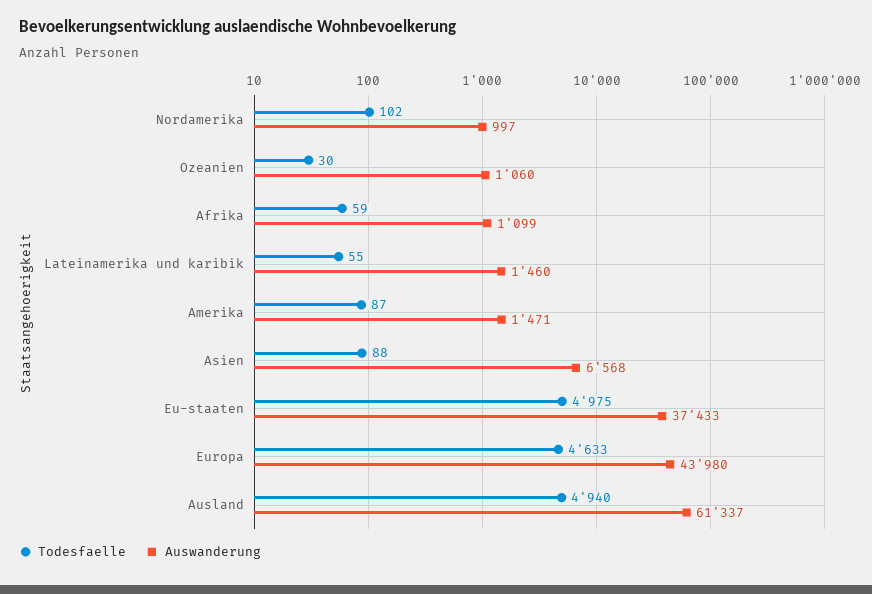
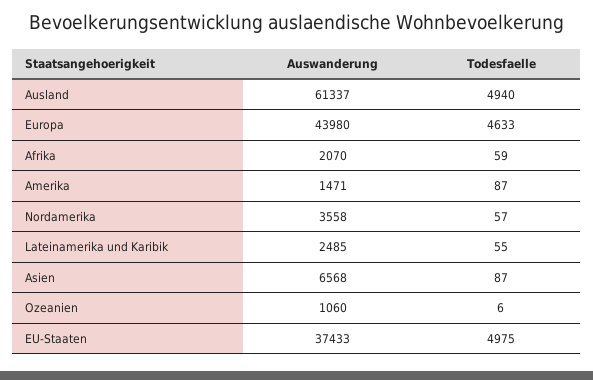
Todesfaelle, Nordamerika: 102 -> 57
Auswanderung, Nordamerika: 997 -> 3558
Todesfaelle, Ozeanien: 30 -> 6
Auswanderung, Afrika: 1099 -> 2070
Auswanderung, Lateinamerika und karibik: 1460 -> 2485
Todesfaelle, Asien: 88 -> 87

